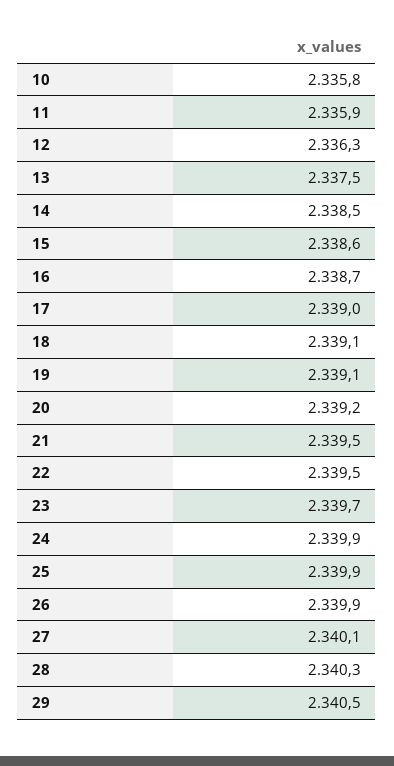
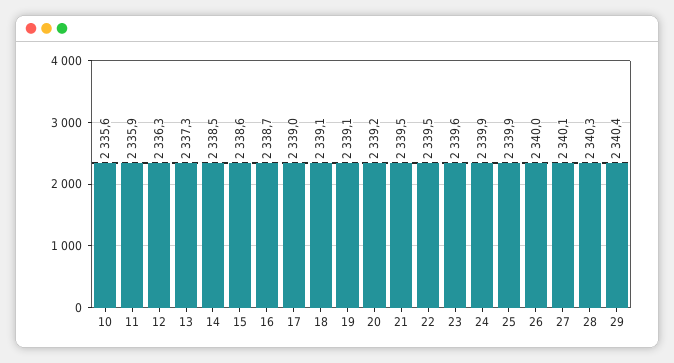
10: 2335.8 -> 2335.6
13: 2337.5 -> 2337.3
23: 2339.7 -> 2339.6
26: 2339.9 -> 2340
29: 2340.5 -> 2340.4

